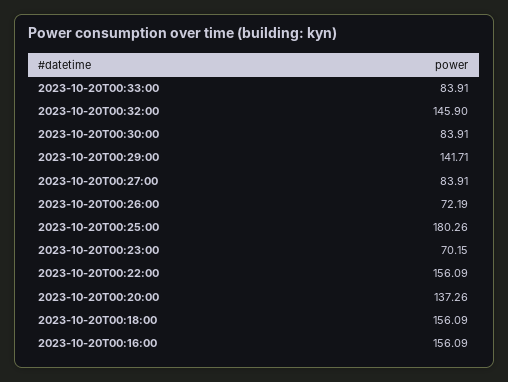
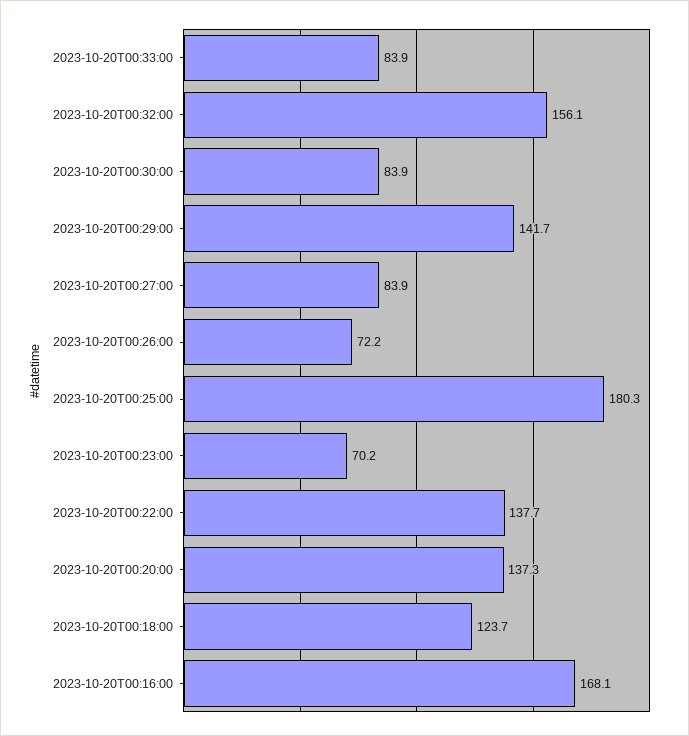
2023-10-20T00:32:00: 145.9 -> 156.1
2023-10-20T00:22:00: 156.09 -> 137.7
2023-10-20T00:18:00: 156.09 -> 123.7
2023-10-20T00:16:00: 156.09 -> 168.1

